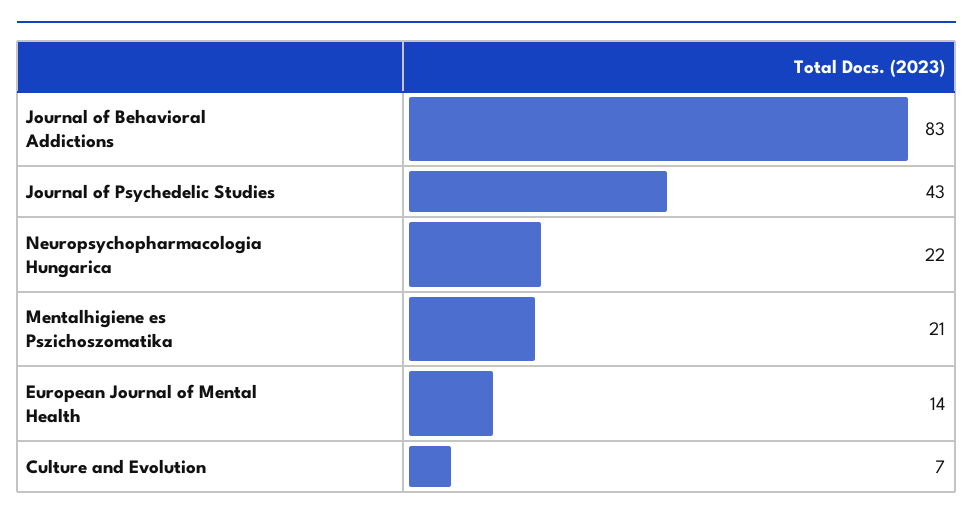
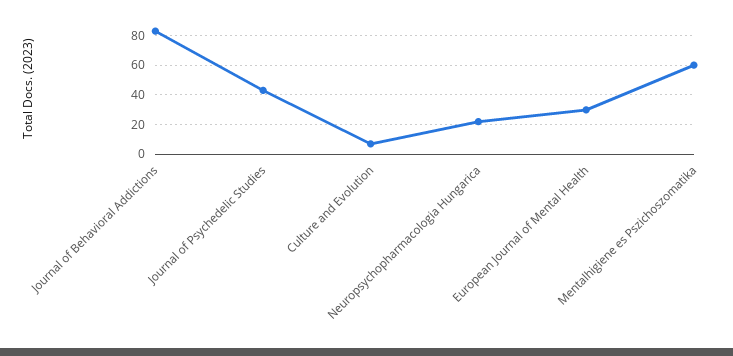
Mentalhigiene es Pszichoszomatika: 21 -> 60
European Journal of Mental Health: 14 -> 30

